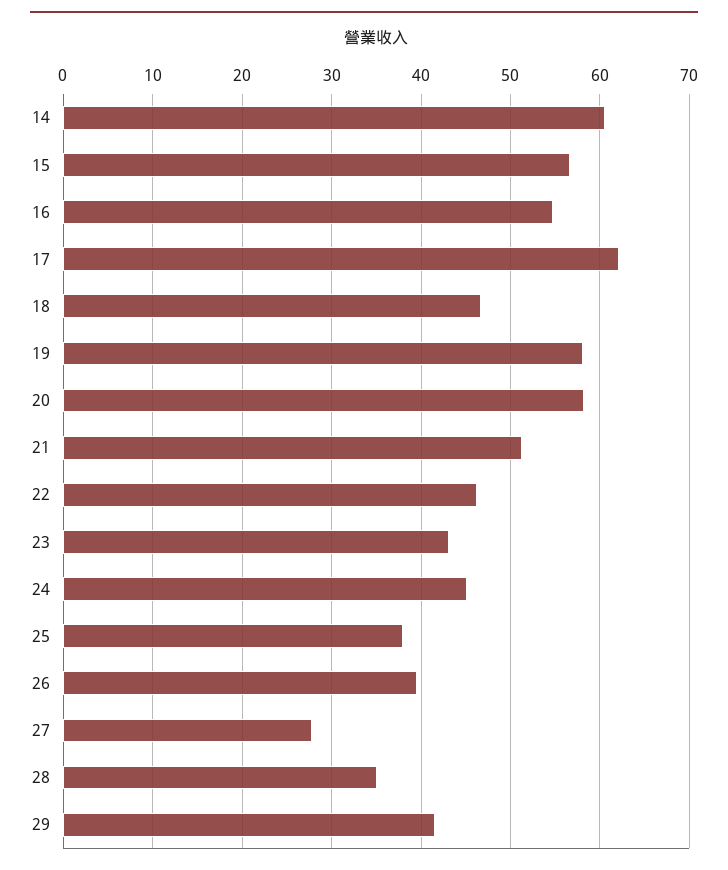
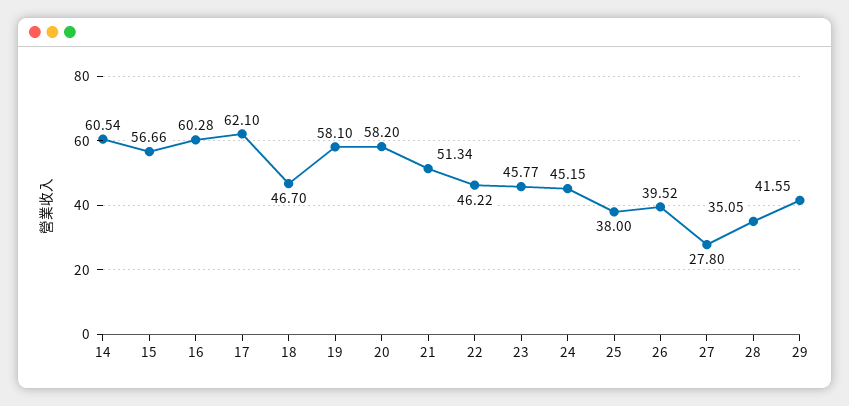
16: 55 -> 60.28
23: 43 -> 45.77

